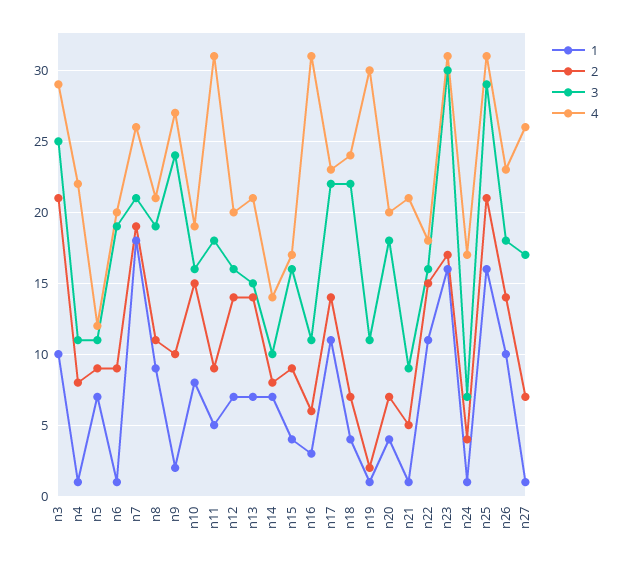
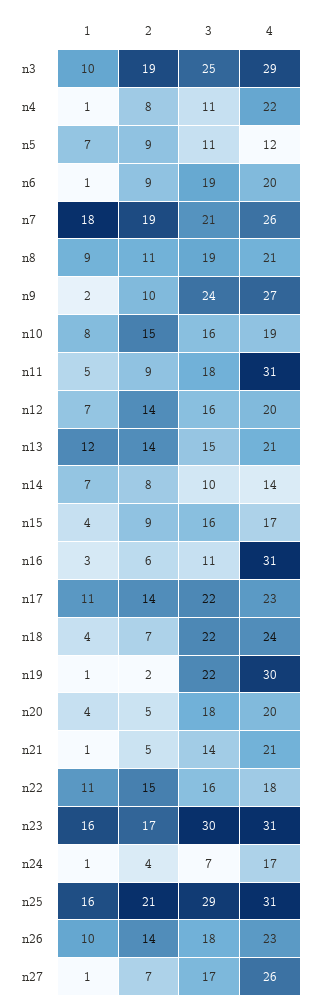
2, n3: 21 -> 19
1, n13: 7 -> 12
3, n19: 11 -> 22
2, n20: 7 -> 5
3, n21: 9 -> 14

